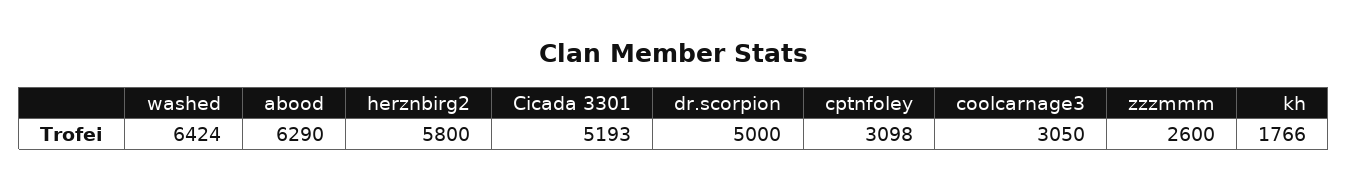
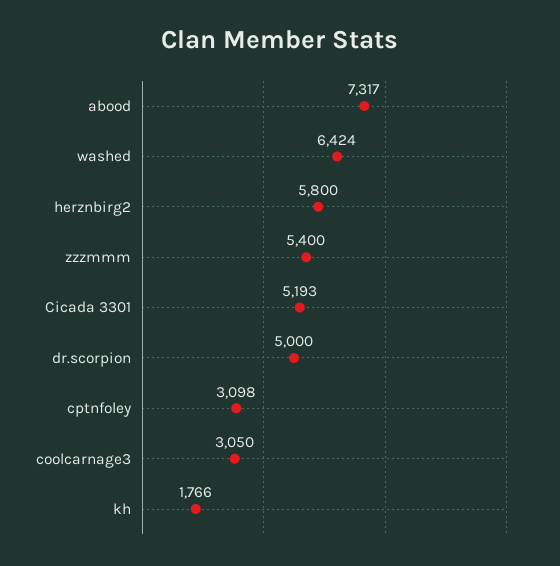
abood: 6290 -> 7317
zzzmmm: 2600 -> 5400

